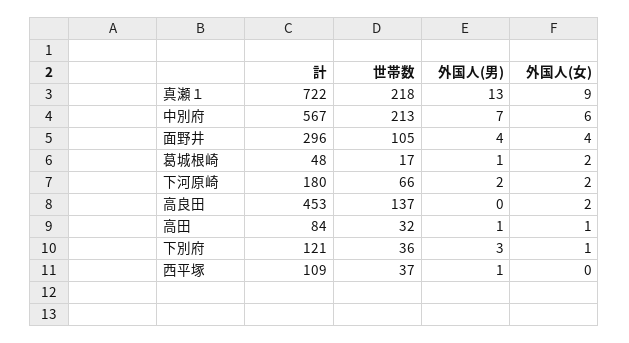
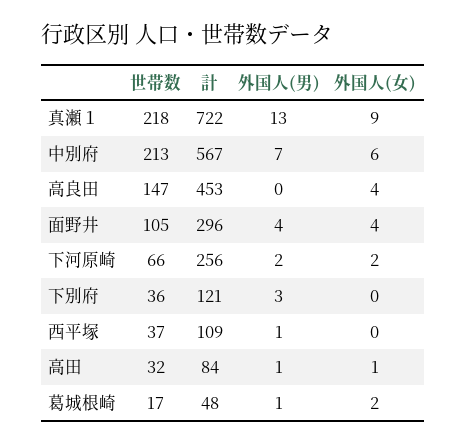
計, 下河原崎: 180 -> 256
世帯数, 高良田: 137 -> 147
外国人(女), 高良田: 2 -> 4
外国人(女), 下別府: 1 -> 0

